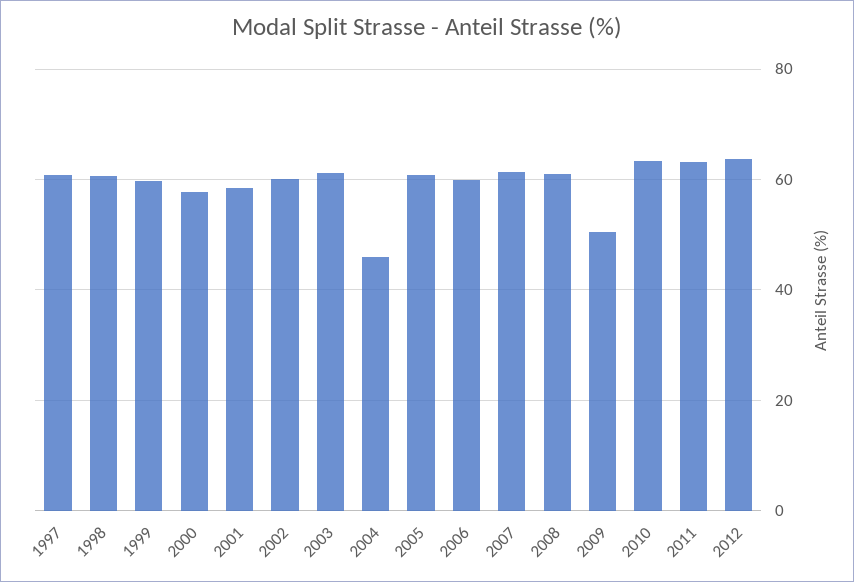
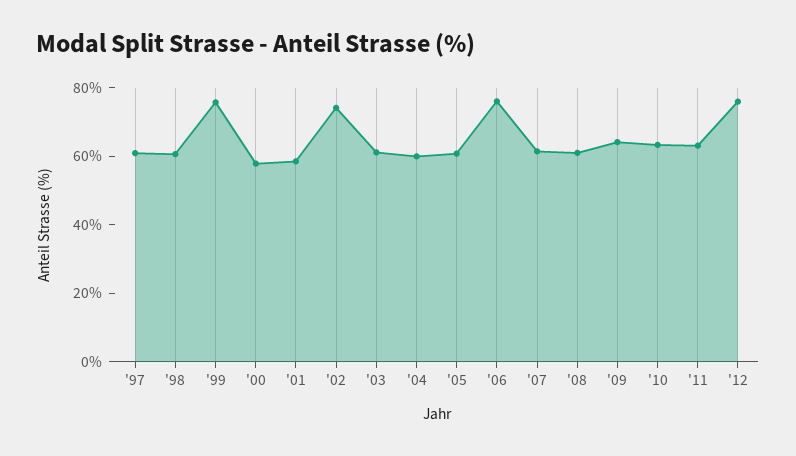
1999: 60 -> 75
2002: 60 -> 75
2004: 46 -> 60
2006: 60 -> 75
2009: 50 -> 65
2012: 64 -> 75

